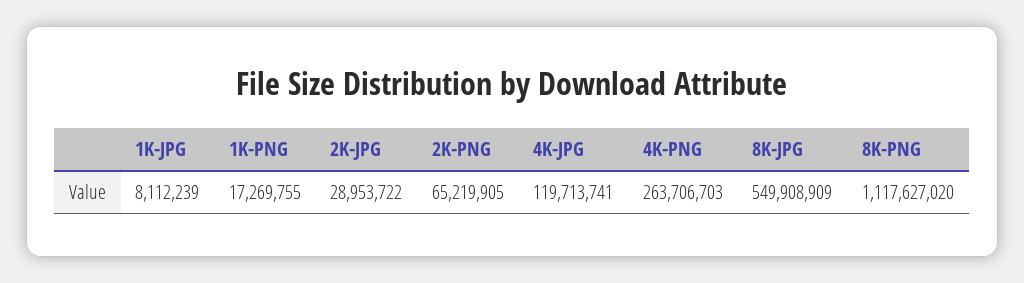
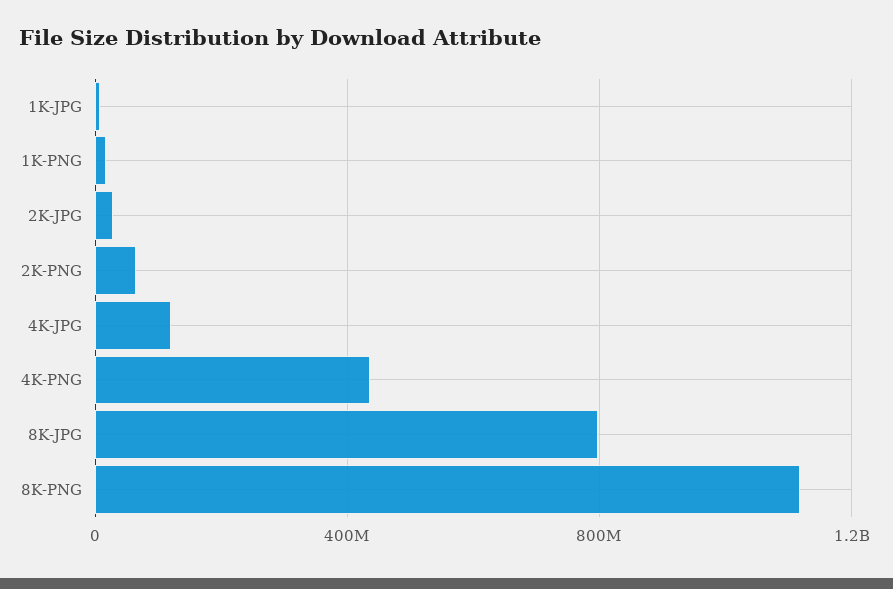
4K-PNG: 263706703 -> 450000000
8K-JPG: 549908909 -> 800000000

